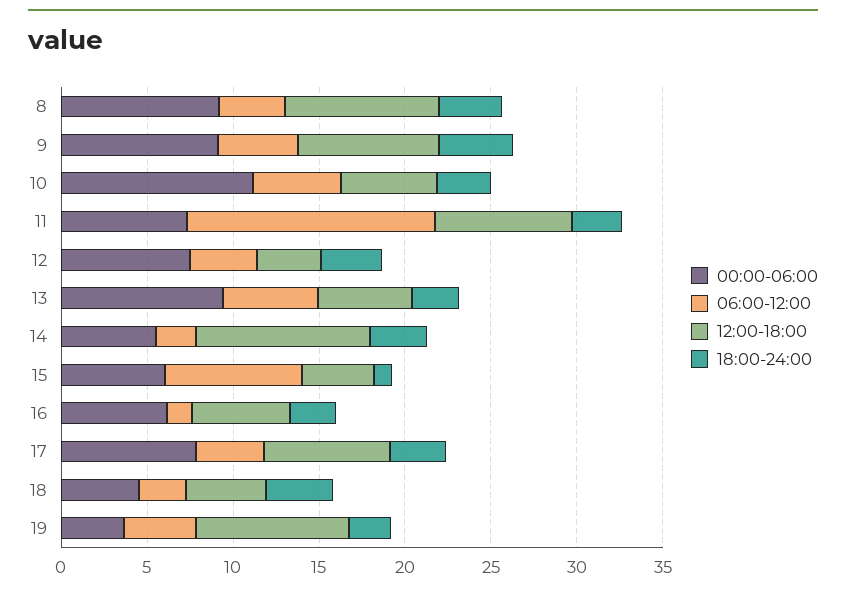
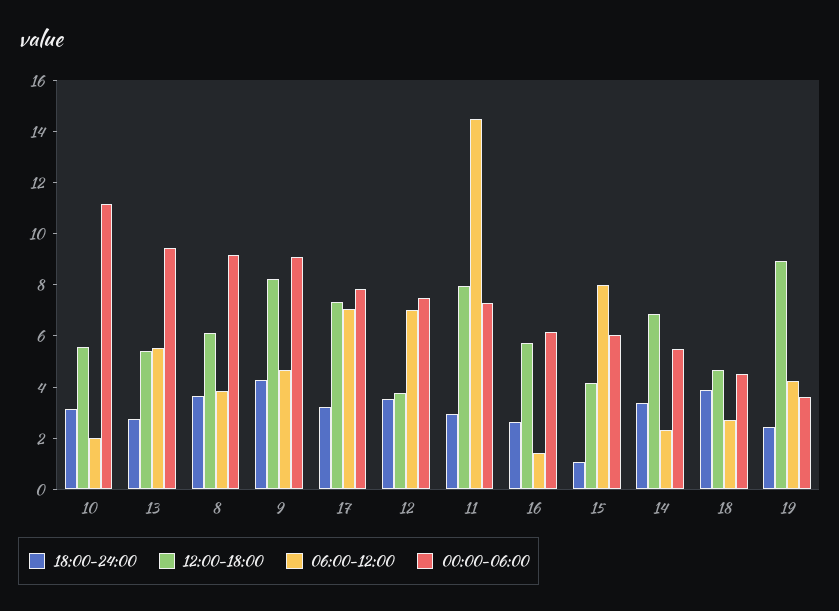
12:00-18:00, 8: 9 -> 6
06:00-12:00, 10: 5 -> 2
06:00-12:00, 12: 4 -> 7
12:00-18:00, 14: 10 -> 7
06:00-12:00, 17: 4 -> 7

